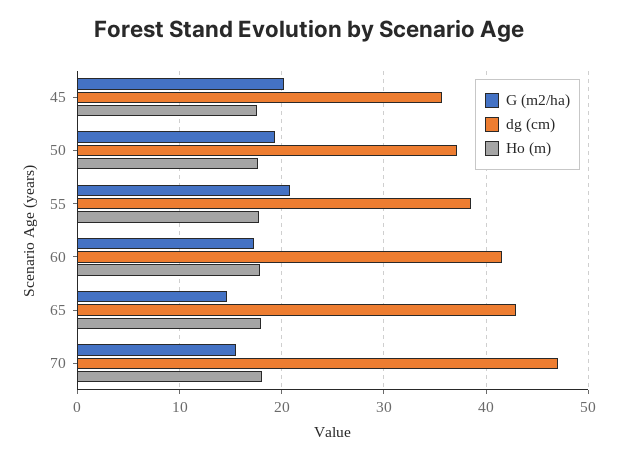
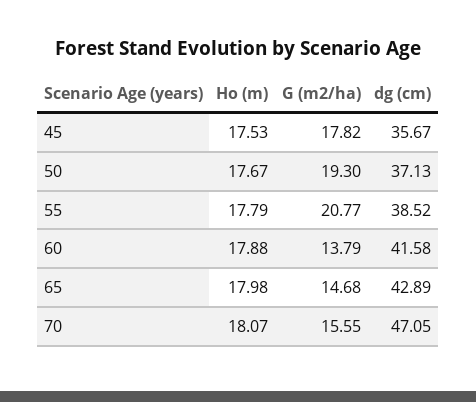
G (m2/ha), 45: 20 -> 17.82
G (m2/ha), 60: 17 -> 13.79

